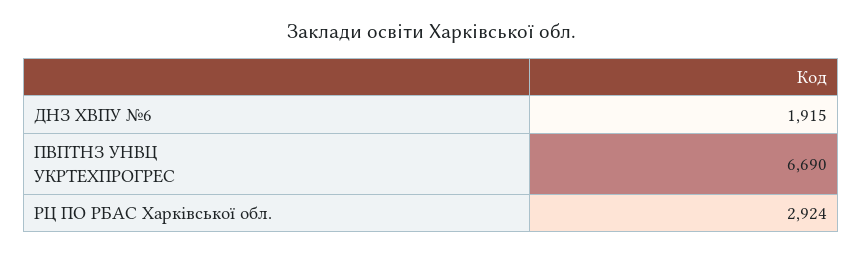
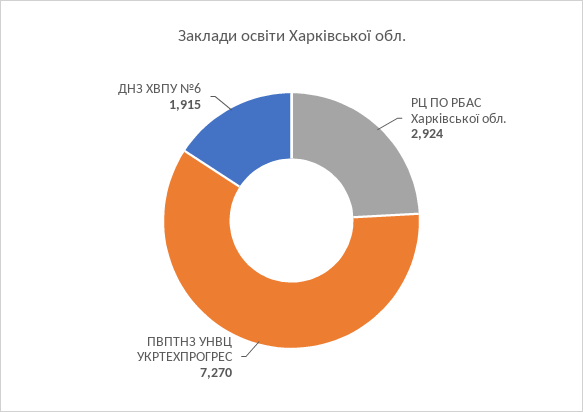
ПВПТНЗ УНВЦ УКРТЕХПРОГРЕС: 6690 -> 7270

